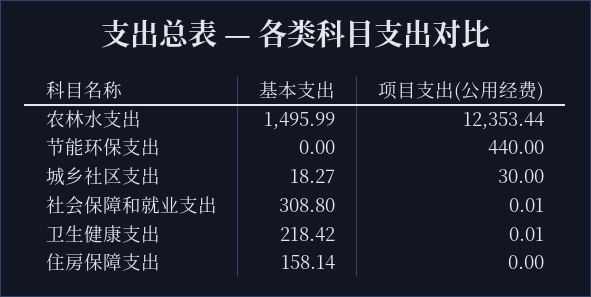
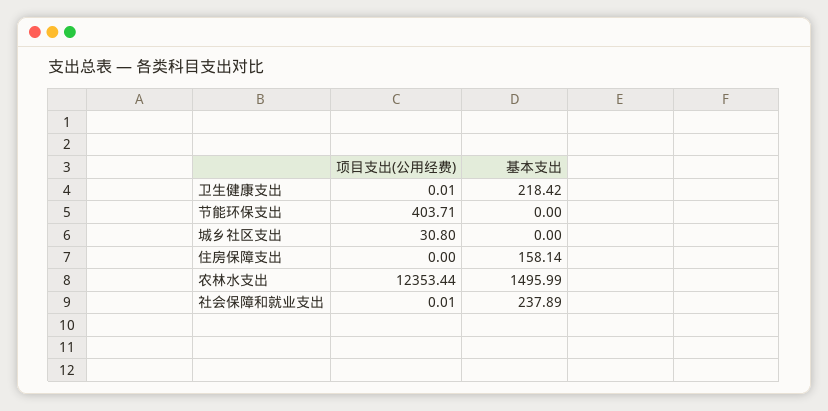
项目支出(公用经费), 节能环保支出: 440 -> 403.71
基本支出, 城乡社区支出: 18.27 -> 0
项目支出(公用经费), 城乡社区支出: 30 -> 30.8
基本支出, 社会保障和就业支出: 308.8 -> 237.89

